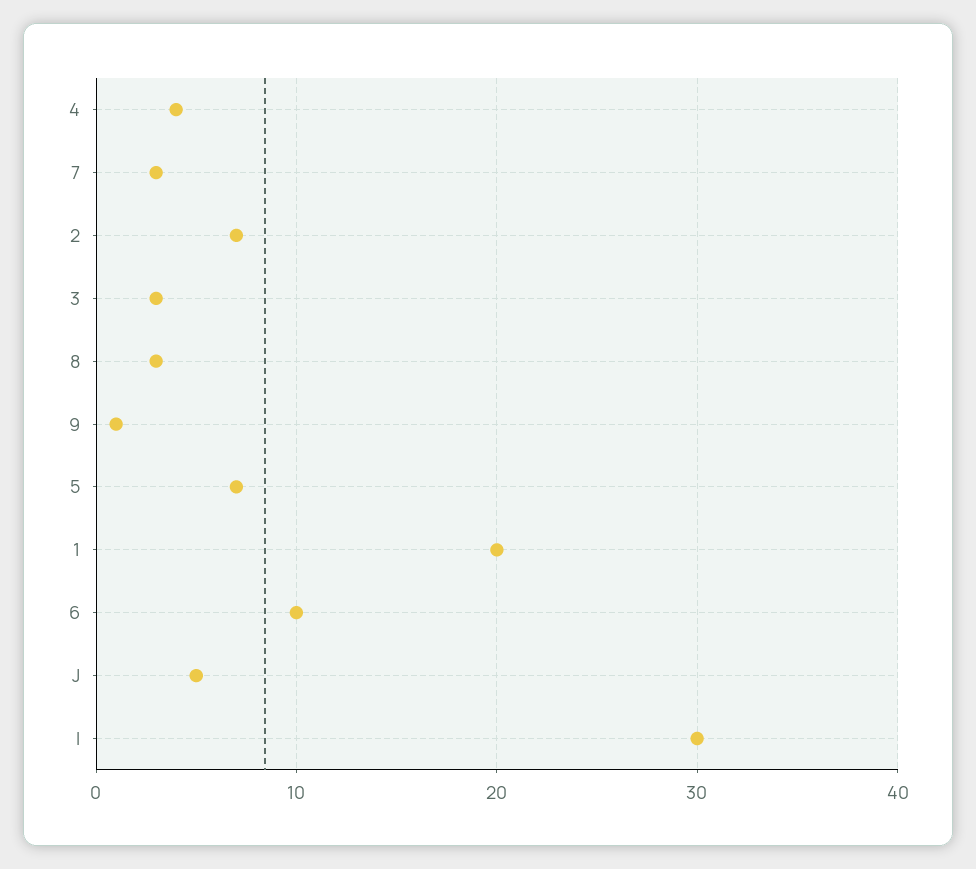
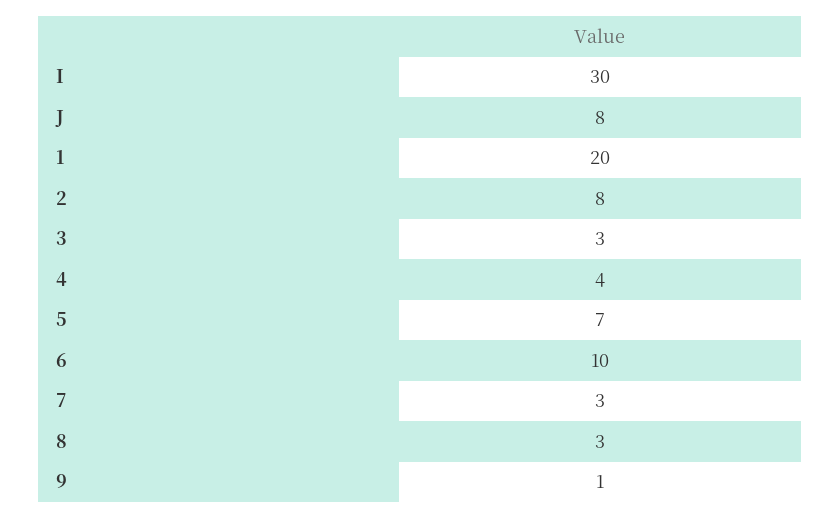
2: 7 -> 8
J: 5 -> 8

